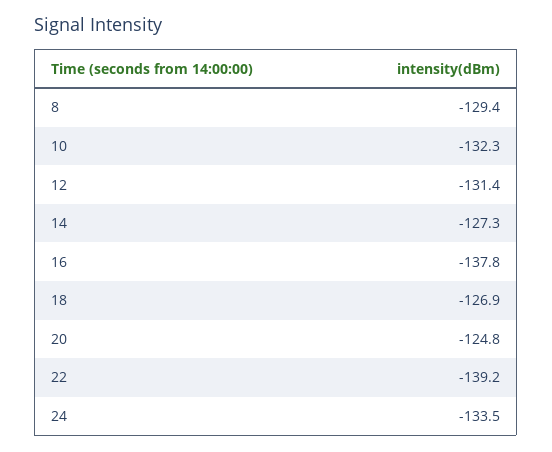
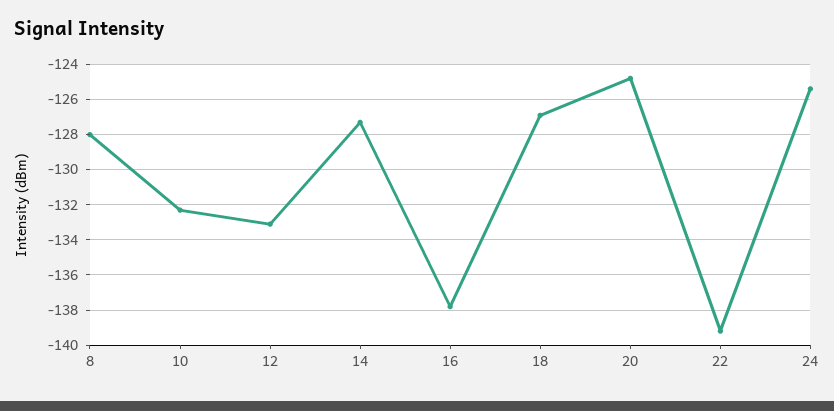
8: -129.4 -> -128
12: -131.4 -> -133
24: -133.5 -> -125.5

